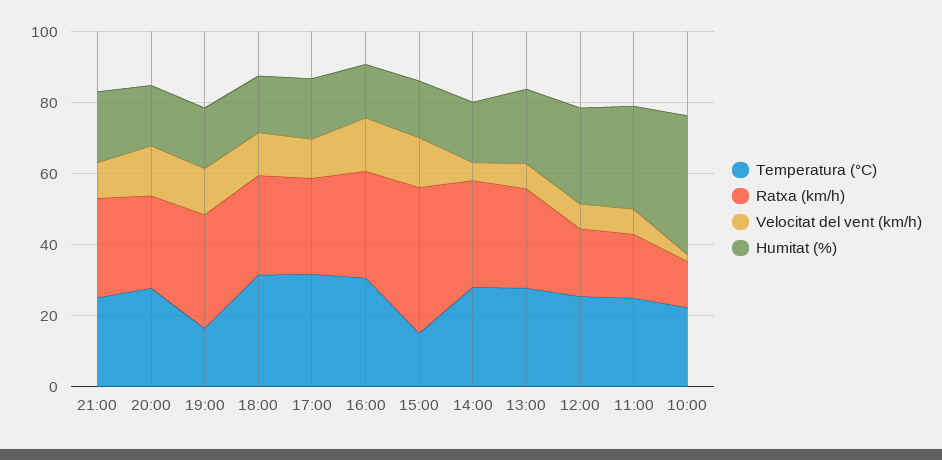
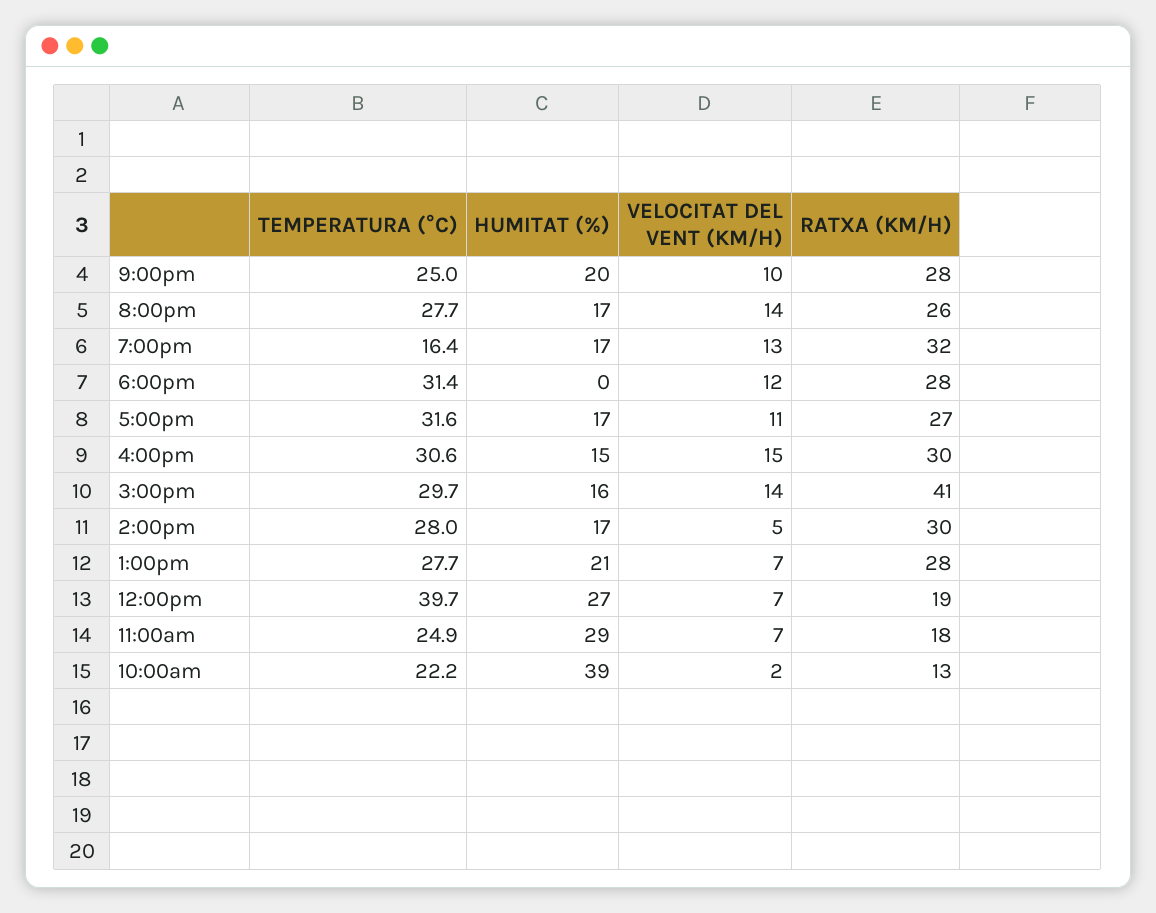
Humitat (%), 18:00: 15 -> 0
Temperatura (°C), 15:00: 15 -> 29.7
Temperatura (°C), 12:00: 25 -> 39.7

